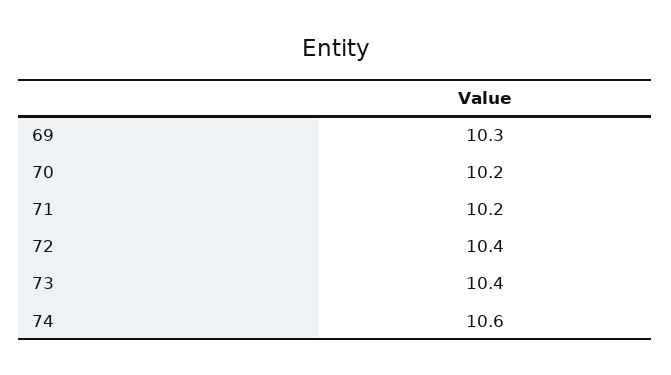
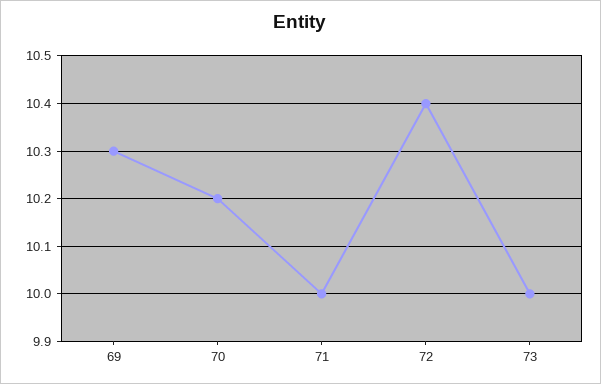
71: 10.2 -> 10
73: 10.4 -> 10
74: 10.6 -> none

